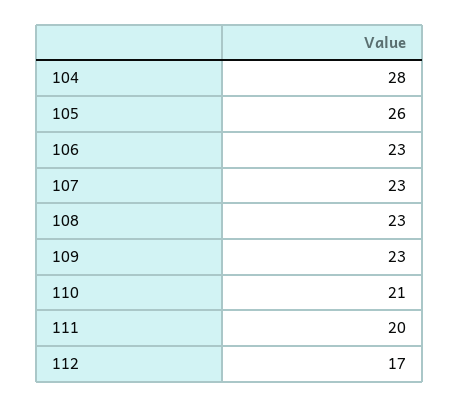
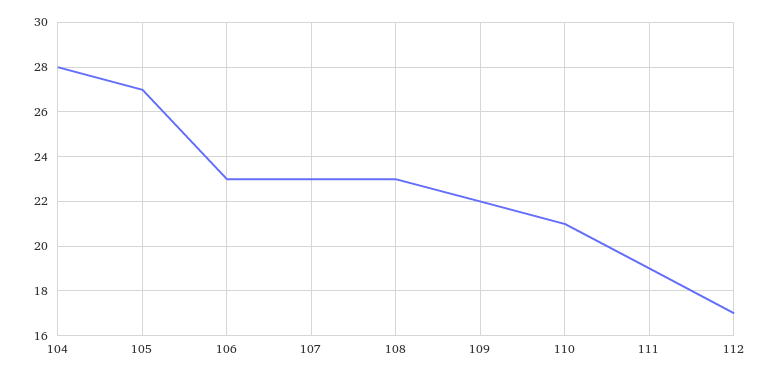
105: 26 -> 27
109: 23 -> 22
111: 20 -> 19

